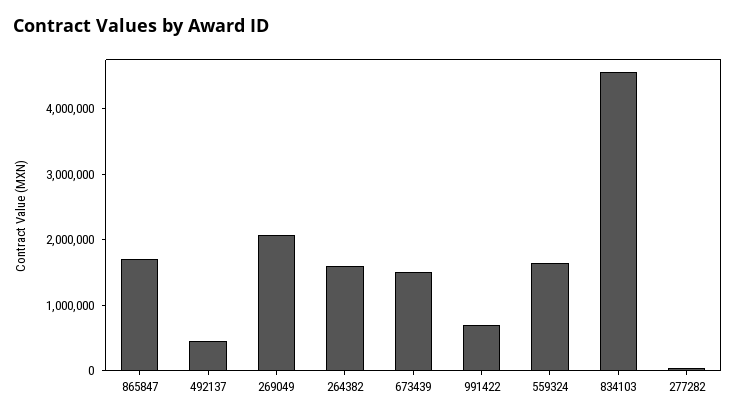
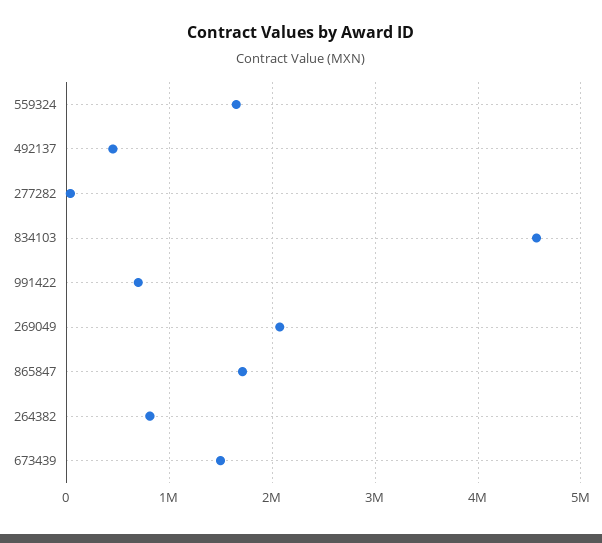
264382: 1600000 -> 800000

